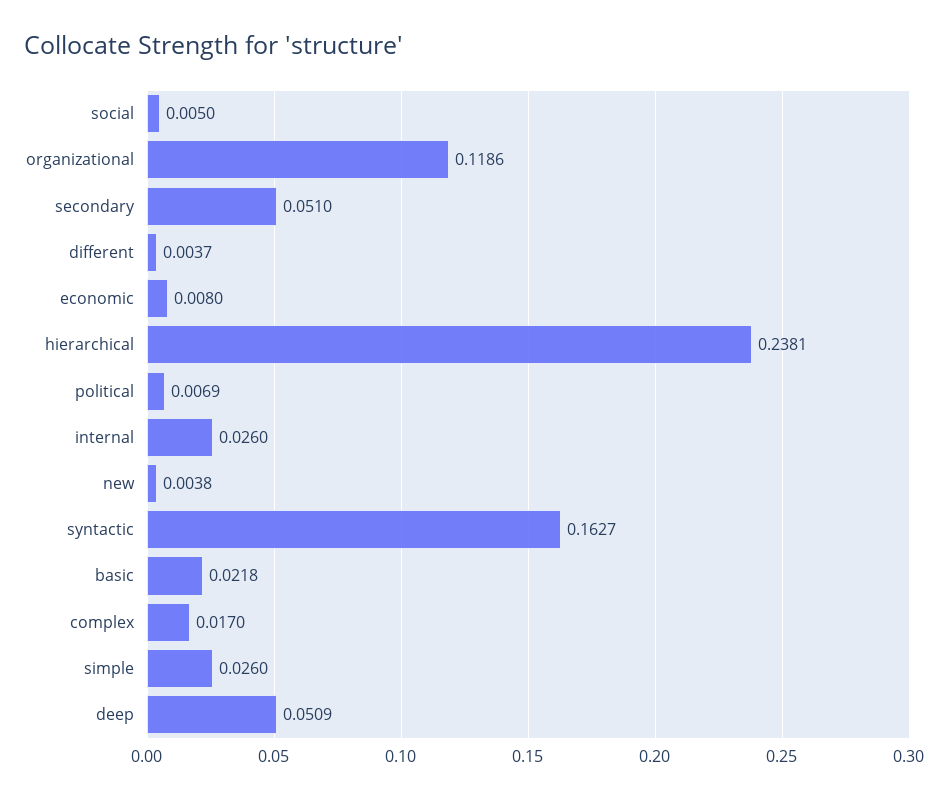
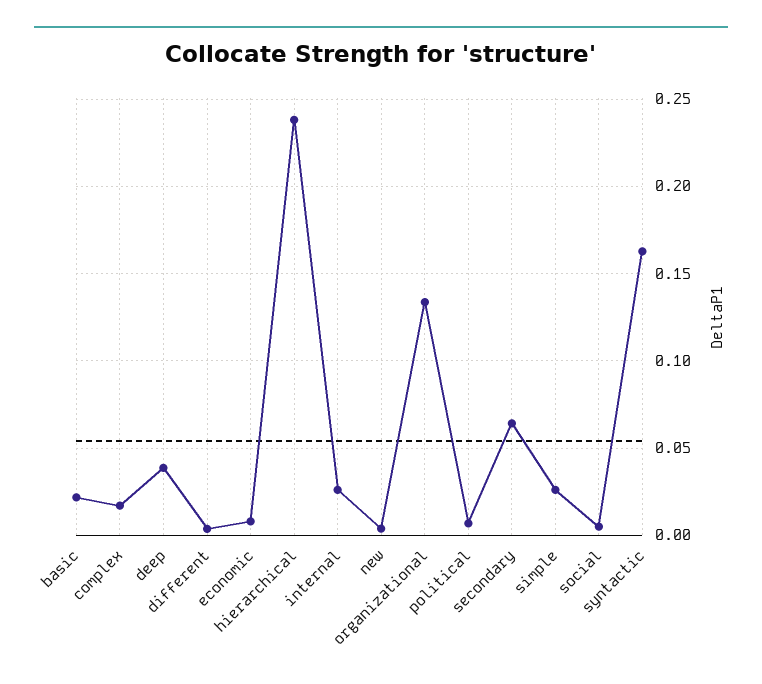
organizational: 0.1186 -> 0.135
secondary: 0.051 -> 0.065
deep: 0.0509 -> 0.04

